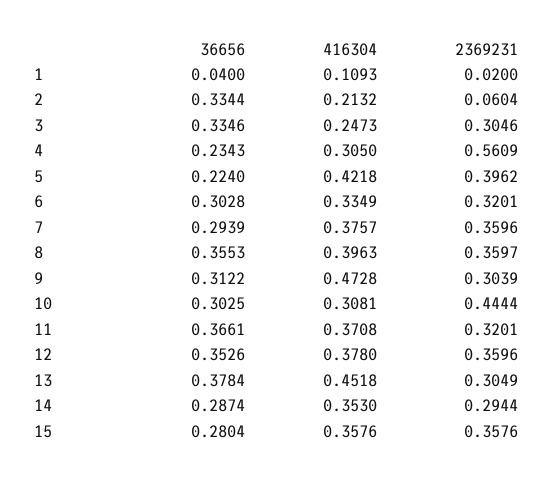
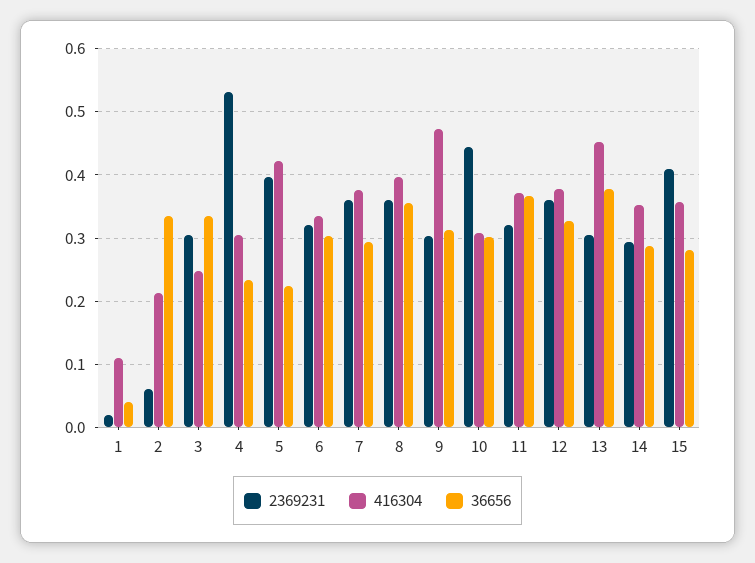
2369231, 4: 0.5609 -> 0.53
36656, 12: 0.3526 -> 0.33
2369231, 15: 0.3576 -> 0.41

